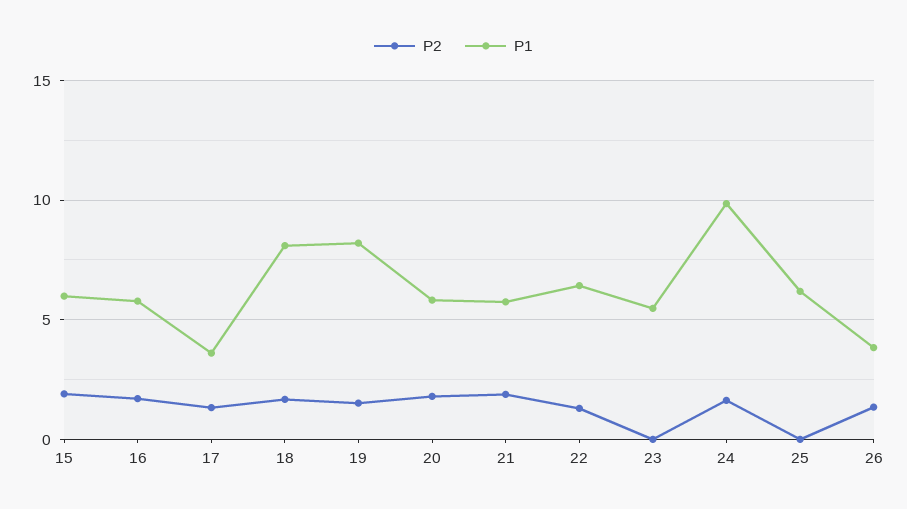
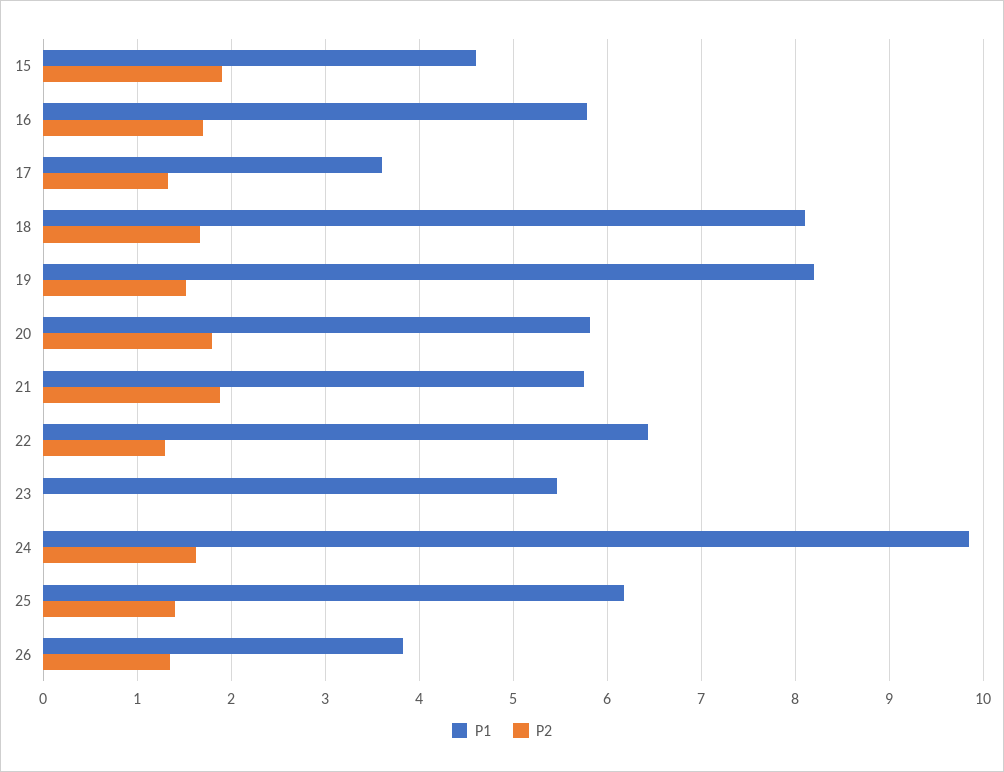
P1, 15: 6 -> 4.6
P2, 25: 0 -> 1.4

